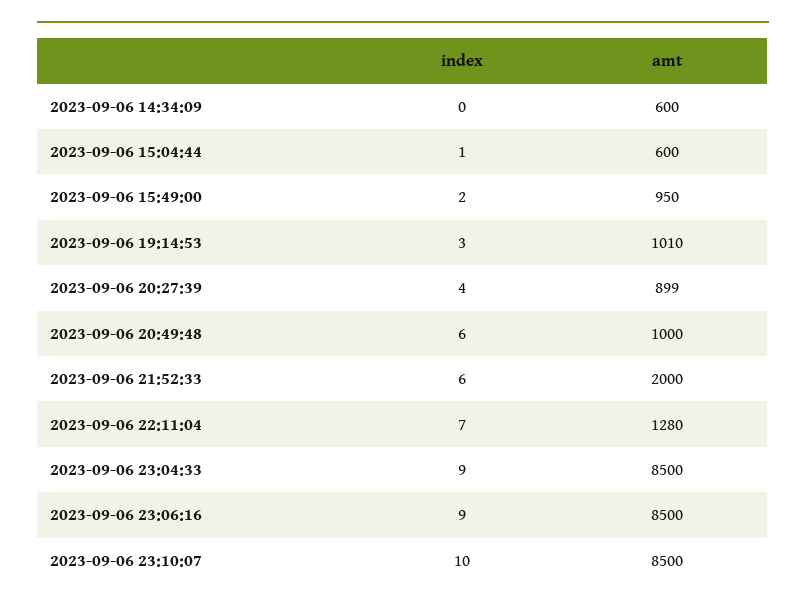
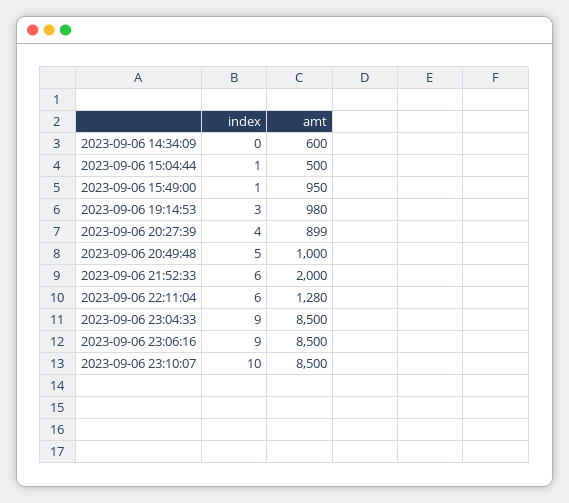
amt, 2023-09-06 15:04:44: 600 -> 500
index, 2023-09-06 15:49:00: 2 -> 1
amt, 2023-09-06 19:14:53: 1010 -> 980
index, 2023-09-06 20:49:48: 6 -> 5
index, 2023-09-06 22:11:04: 7 -> 6

